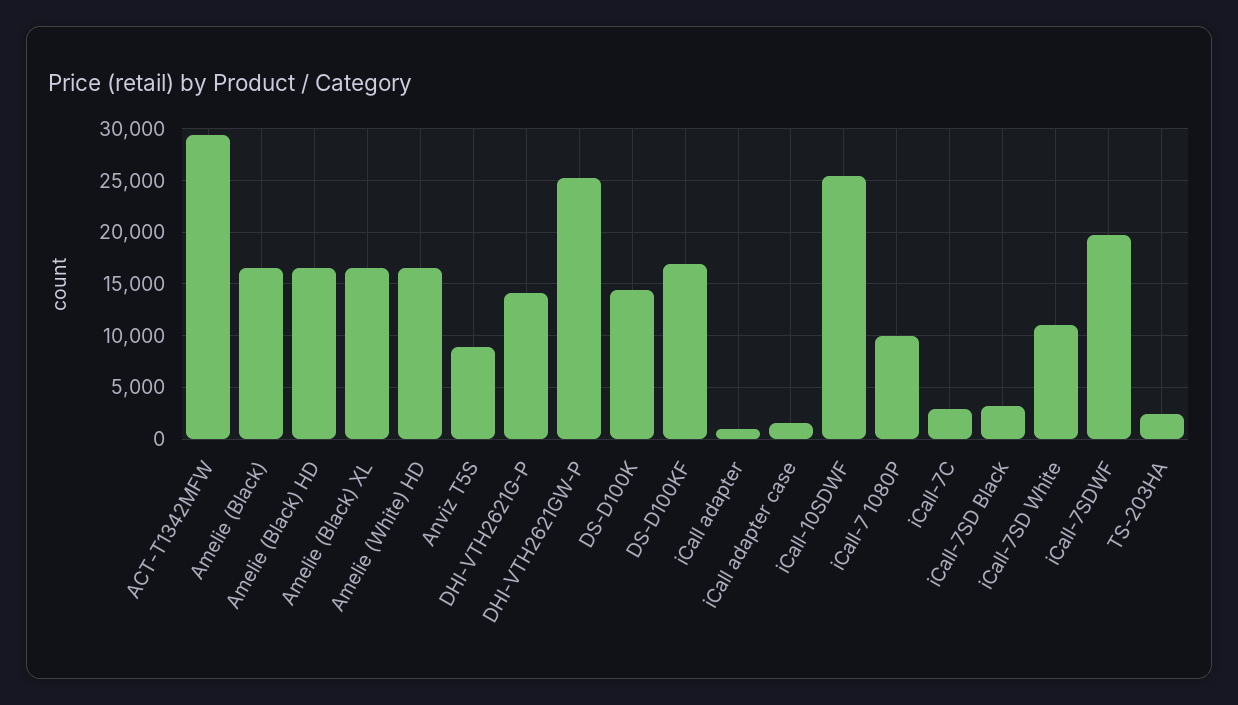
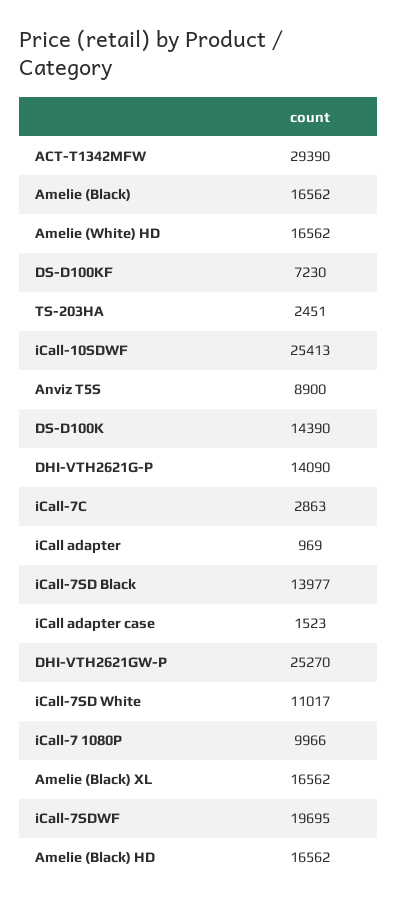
DS-D100KF: 17000 -> 7230
iCall-7SD Black: 3000 -> 13977

